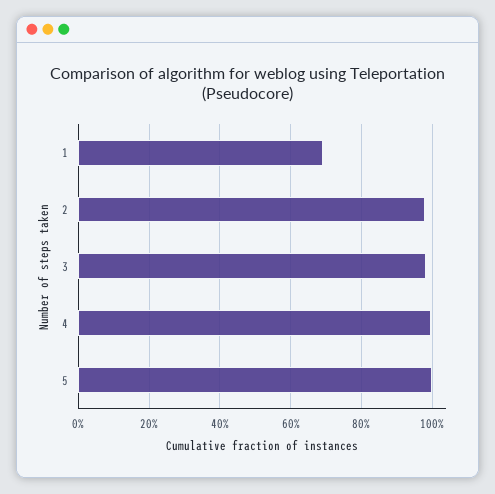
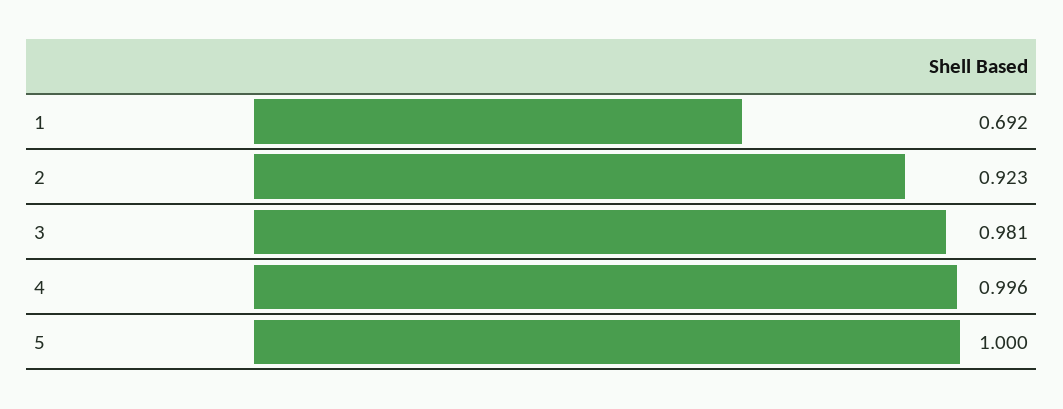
2: 0.98 -> 0.923

